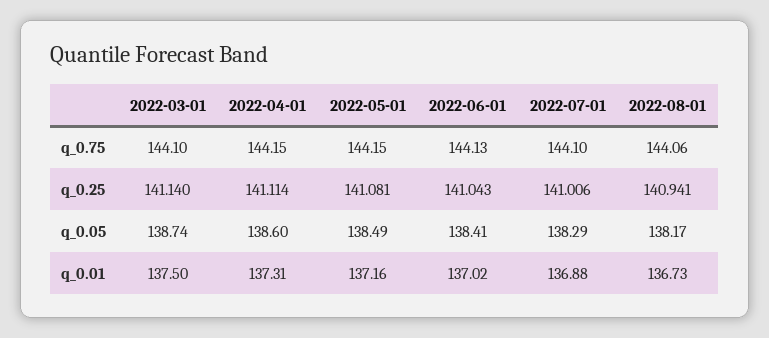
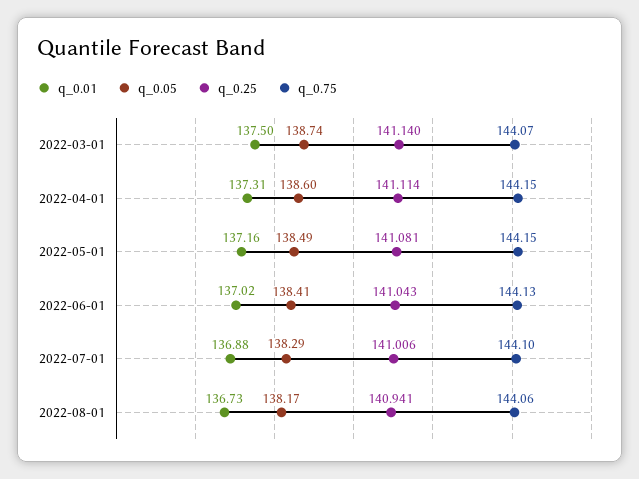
q_0.75, 2022-03-01: 144.1 -> 144.07

